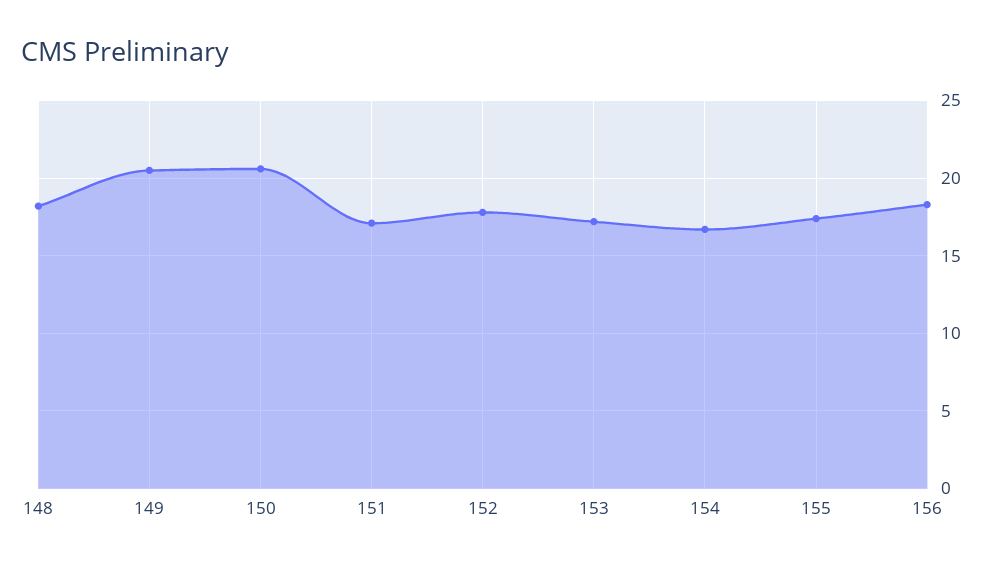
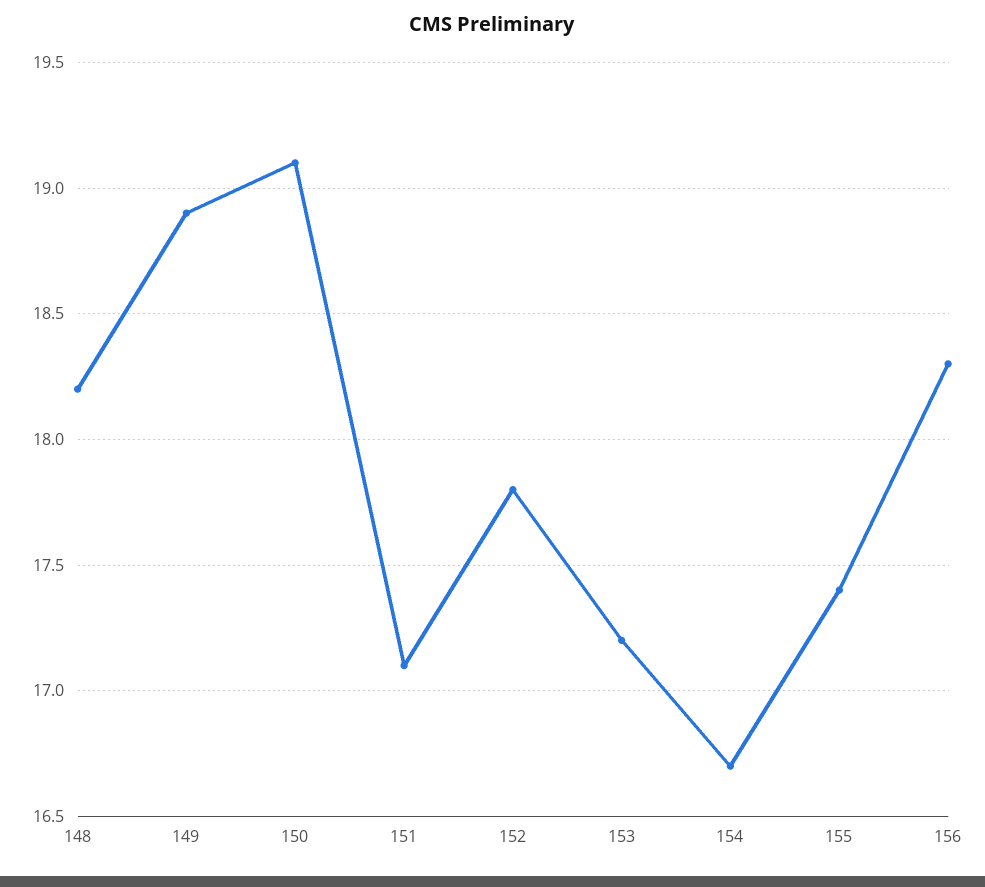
149: 20.5 -> 18.9
150: 20.5 -> 19.1

